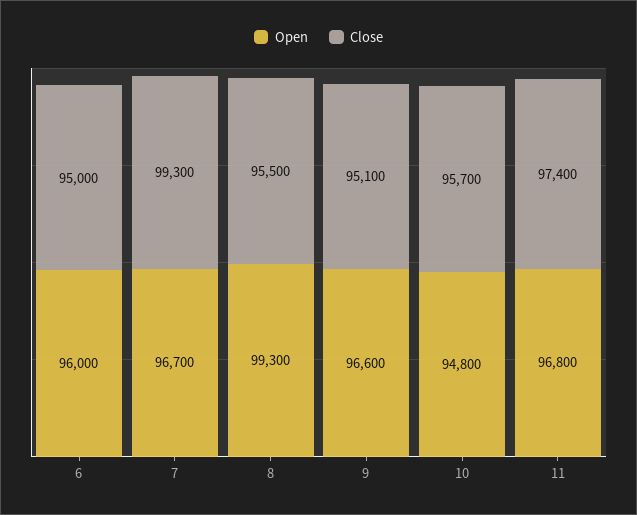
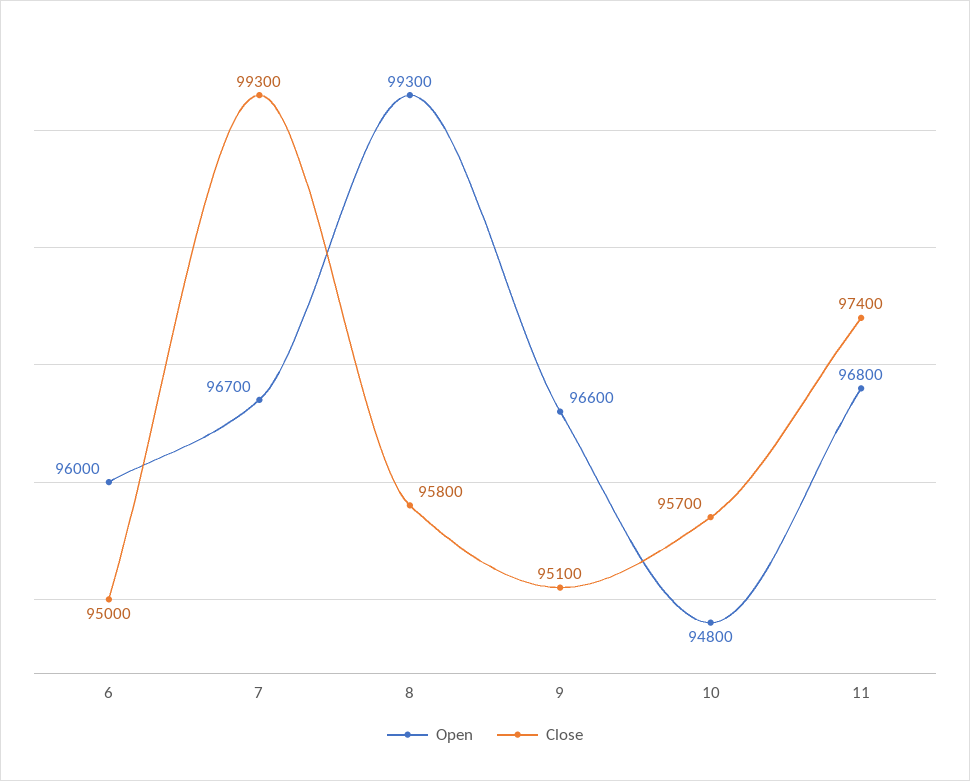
Close, 8: 95500 -> 95800

